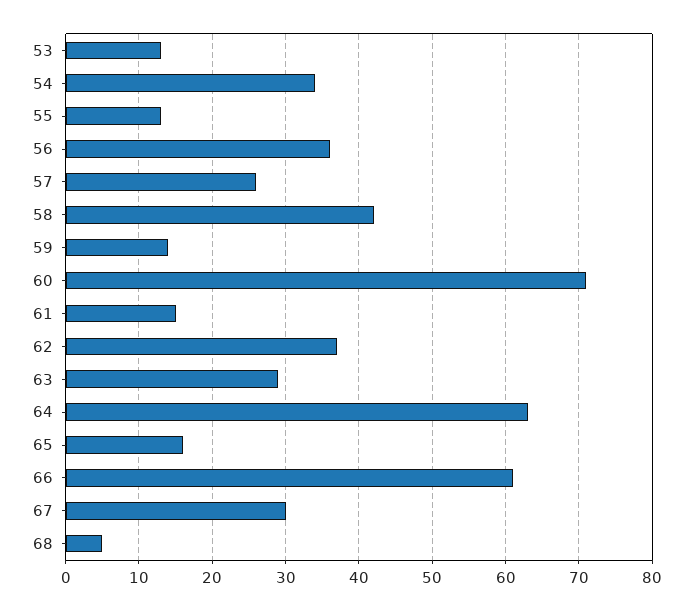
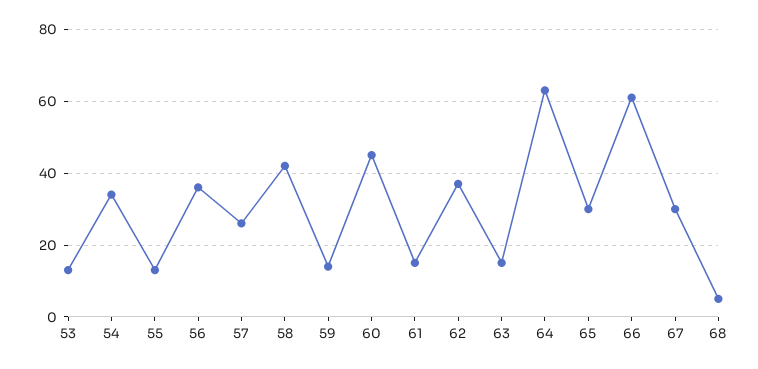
60: 71 -> 45
63: 29 -> 15
65: 16 -> 30

